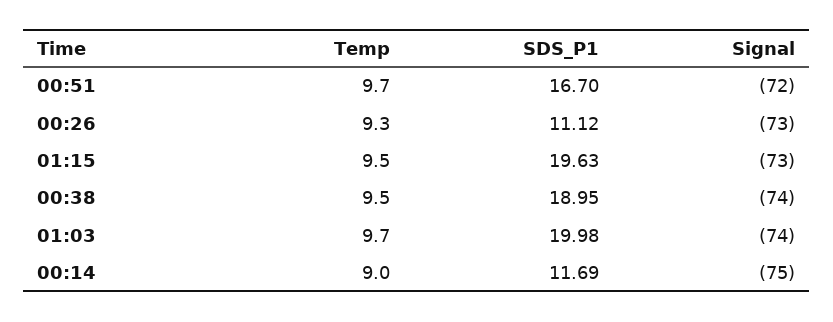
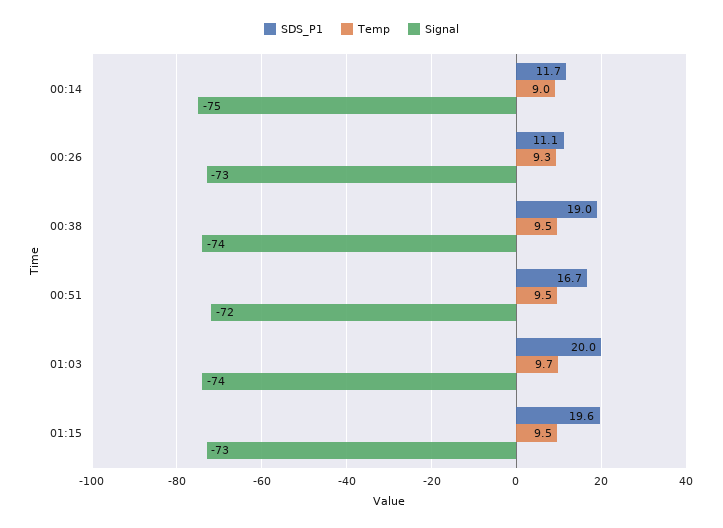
Temp, 00:51: 9.7 -> 9.5

